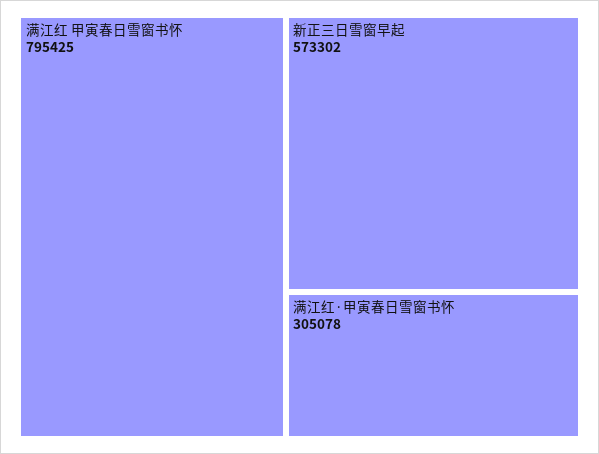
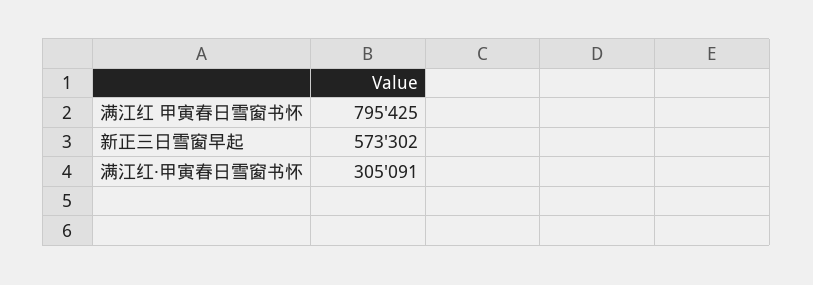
满江红·甲寅春日雪窗书怀: 305078 -> 305091

